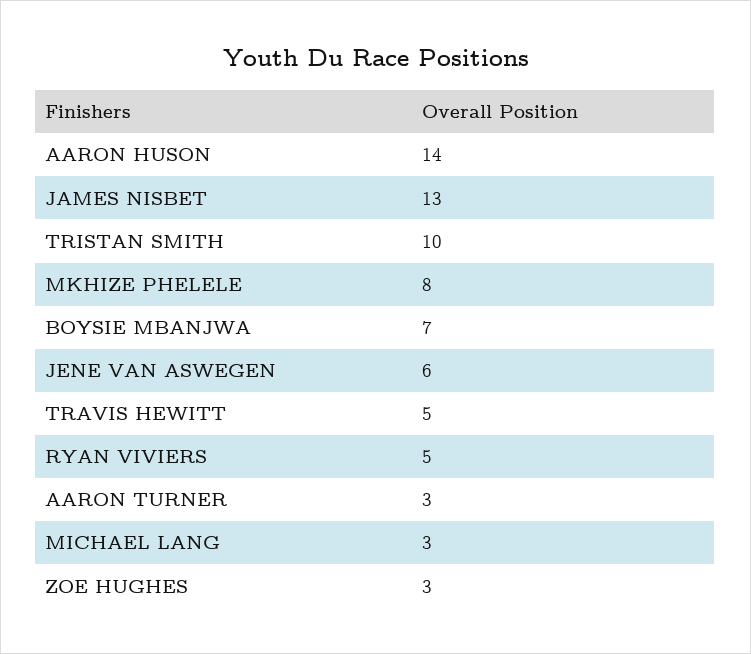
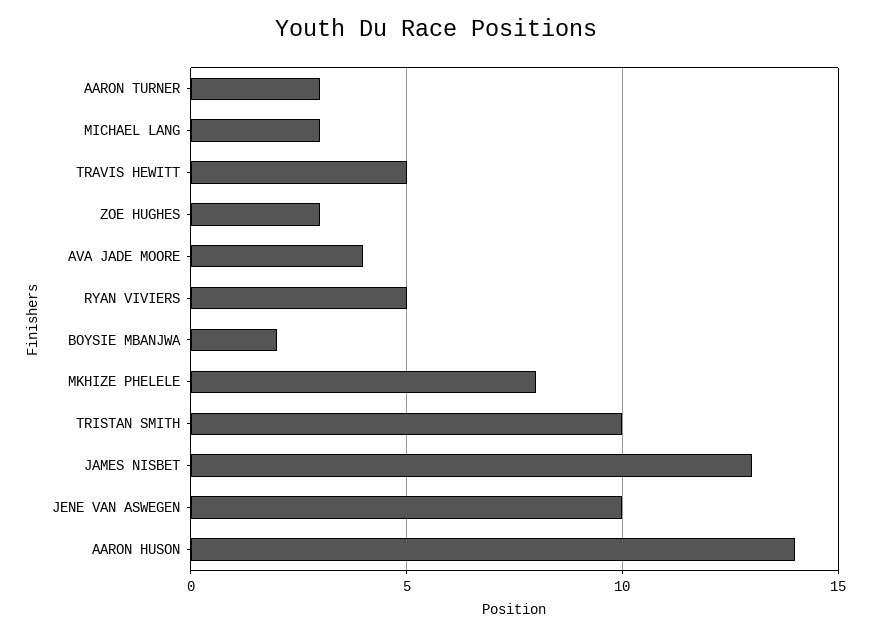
BOYSIE MBANJWA: 7 -> 2
JENE VAN ASWEGEN: 6 -> 10
AVA JADE MOORE: none -> 4

